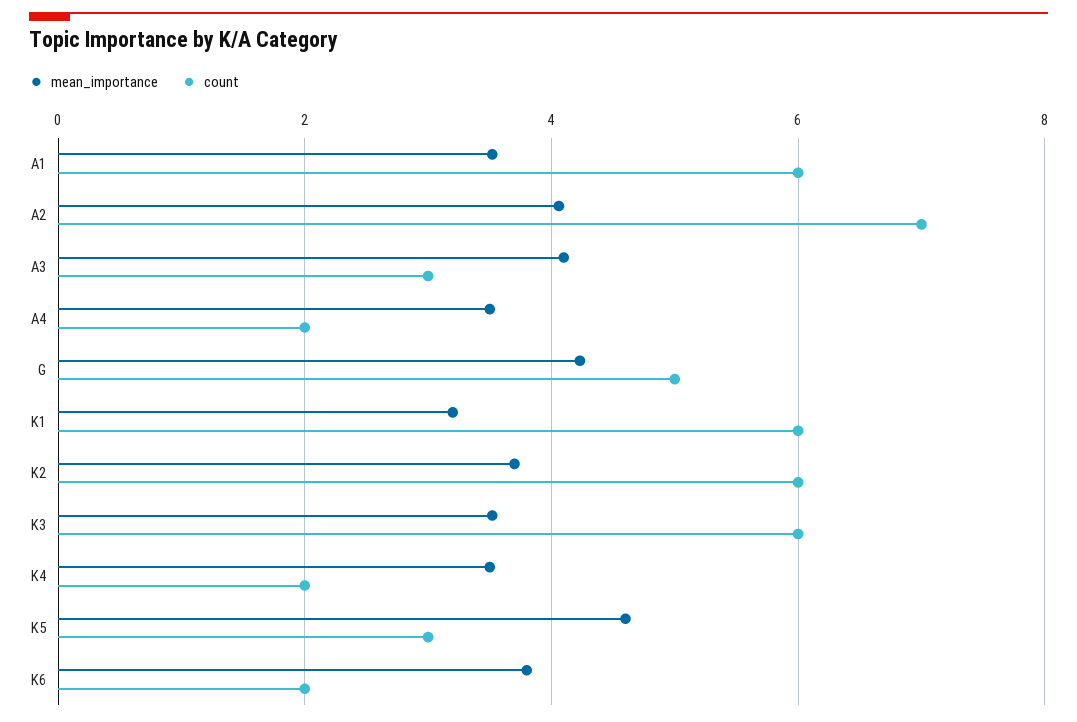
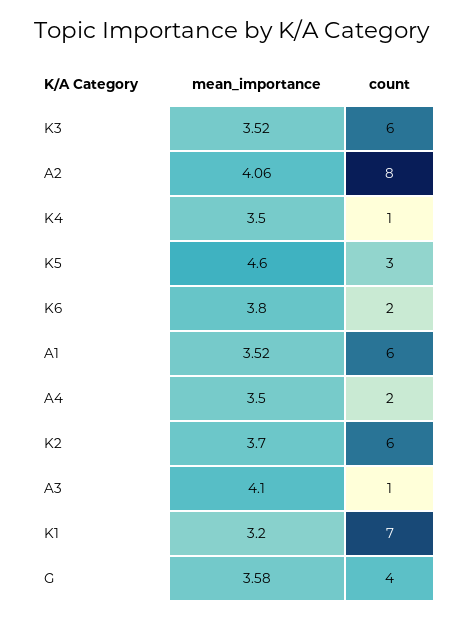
count, A2: 7 -> 8
count, A3: 3 -> 1
mean_importance, G: 4.2 -> 3.58
count, G: 5 -> 4
count, K1: 6 -> 7
count, K4: 2 -> 1

